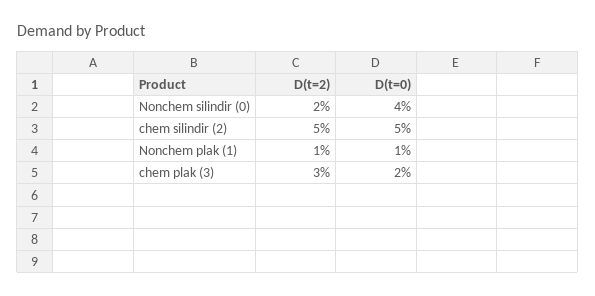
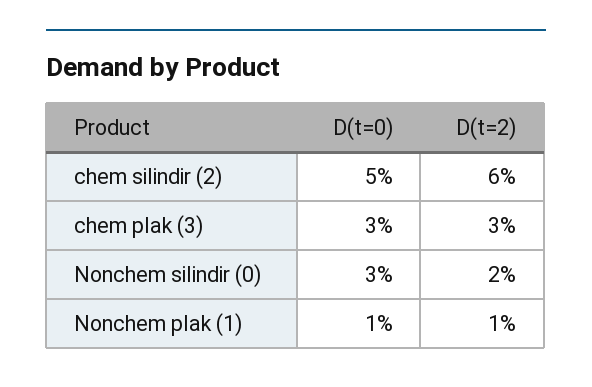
D(t=0), Nonchem silindir (0): 4 -> 3
D(t=2), chem silindir (2): 5 -> 6
D(t=0), chem plak (3): 2 -> 3

